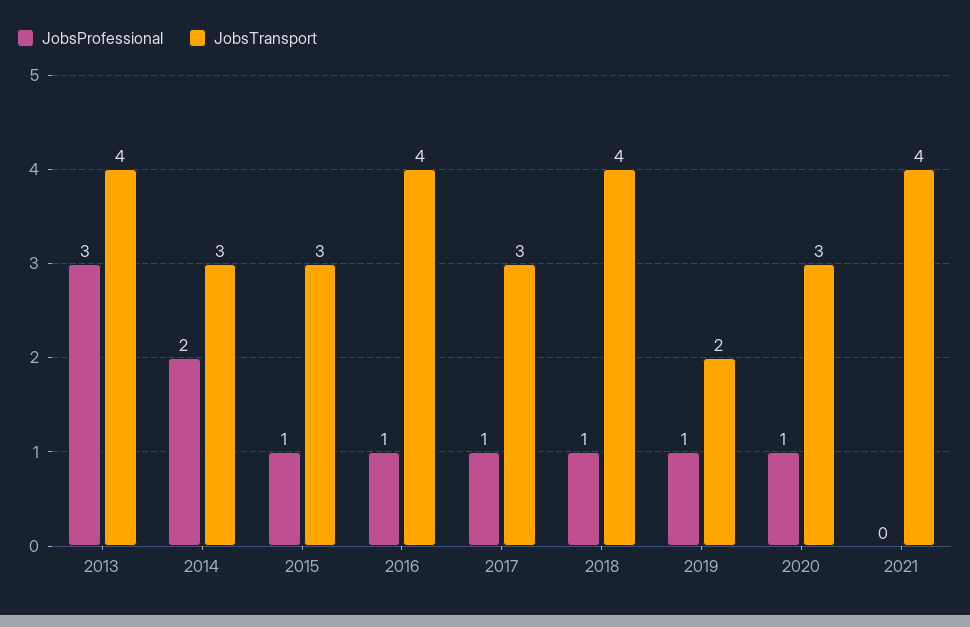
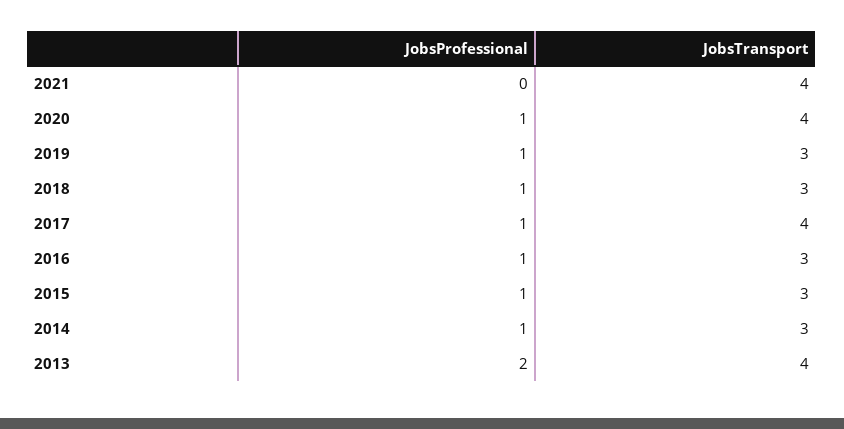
JobsProfessional, 2013: 3 -> 2
JobsProfessional, 2014: 2 -> 1
JobsTransport, 2016: 4 -> 3
JobsTransport, 2017: 3 -> 4
JobsTransport, 2018: 4 -> 3
JobsTransport, 2019: 2 -> 3
JobsTransport, 2020: 3 -> 4

